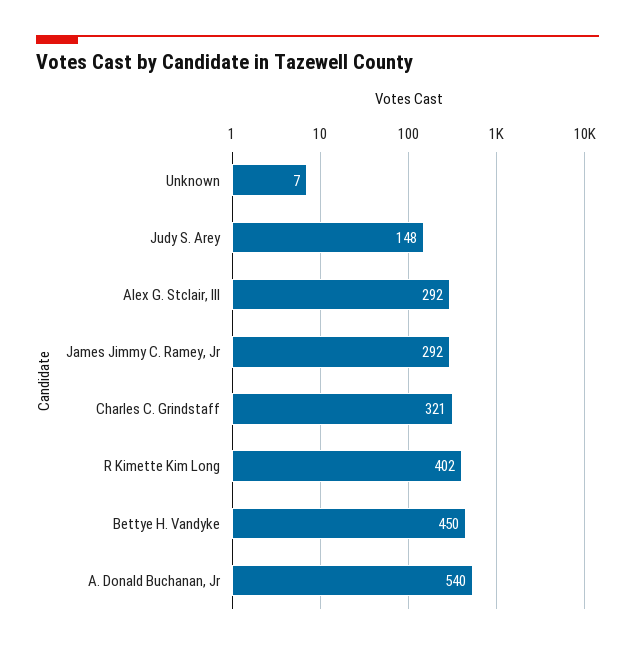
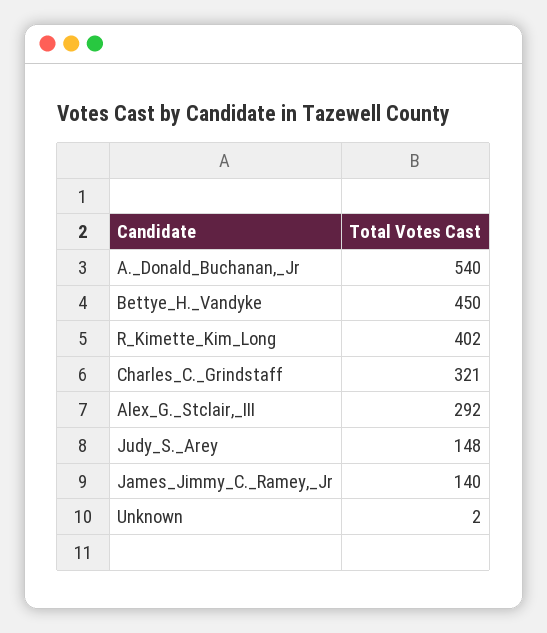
Unknown: 7 -> 2
James Jimmy C. Ramey, Jr: 292 -> 140

